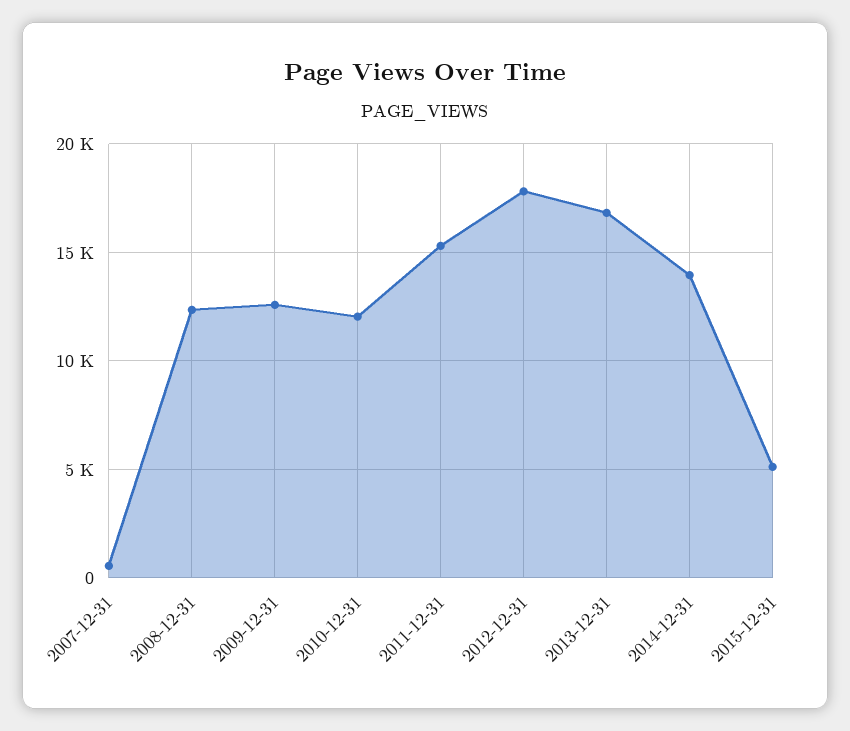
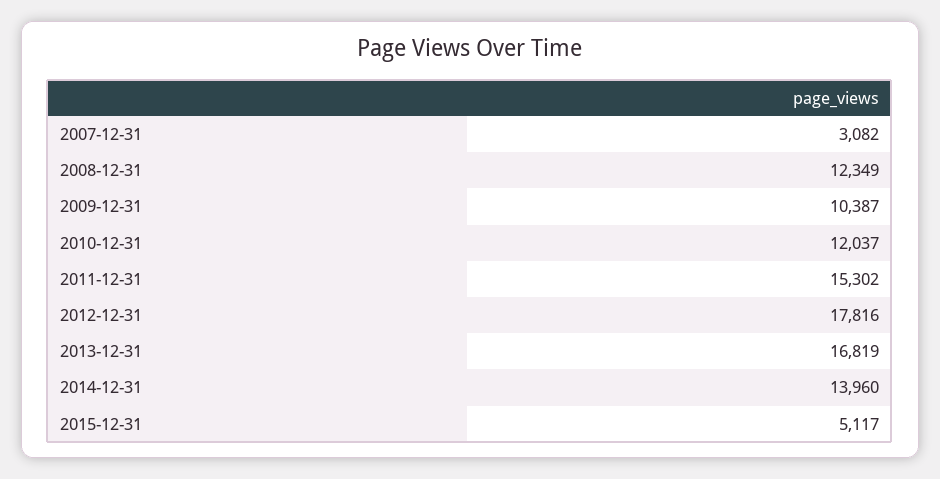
2007-12-31: 500 -> 3082
2009-12-31: 12500 -> 10387

